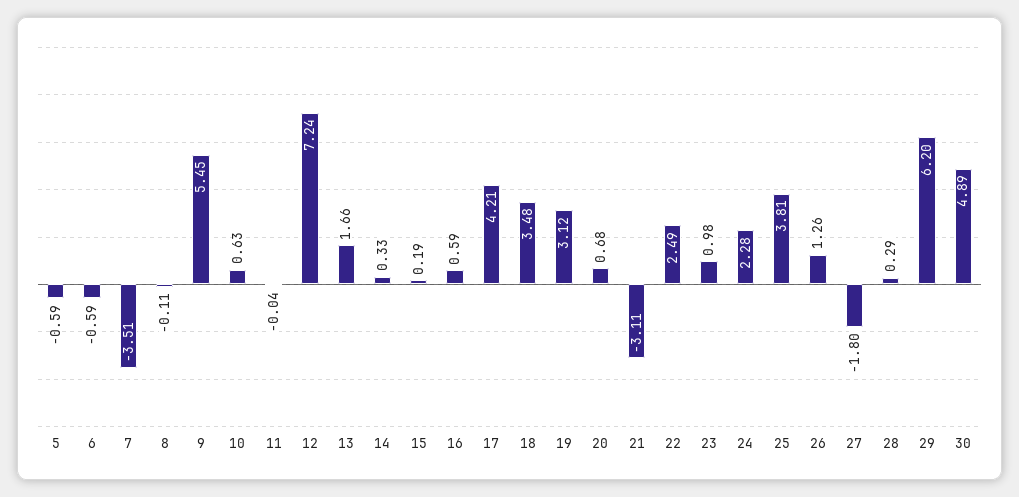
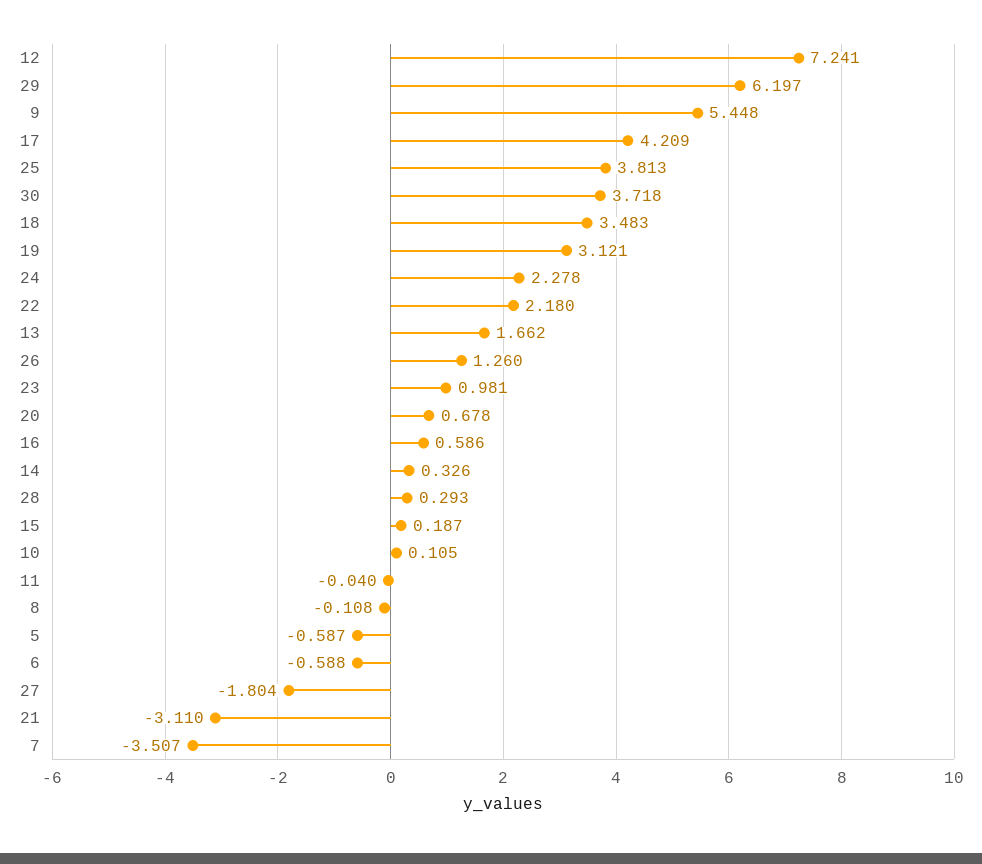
10: 0.63 -> 0.105
22: 2.49 -> 2.18
30: 4.89 -> 3.718

